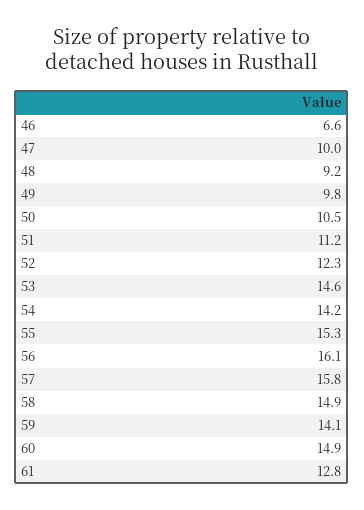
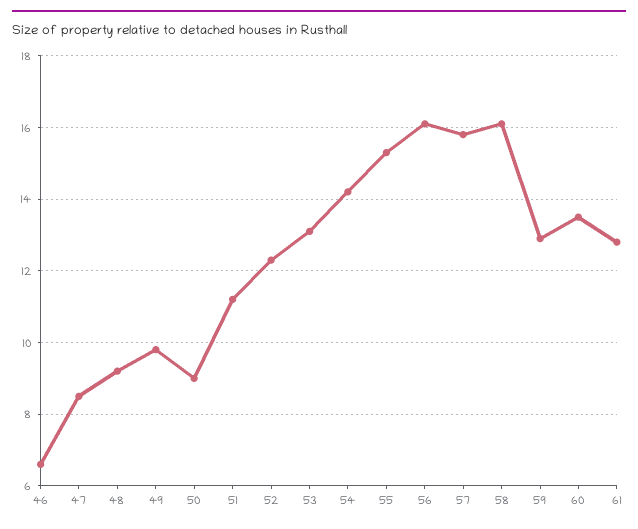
47: 10 -> 8.5
50: 10.5 -> 9
53: 14.6 -> 13
58: 14.9 -> 16
59: 14.1 -> 13
60: 14.9 -> 13.5

